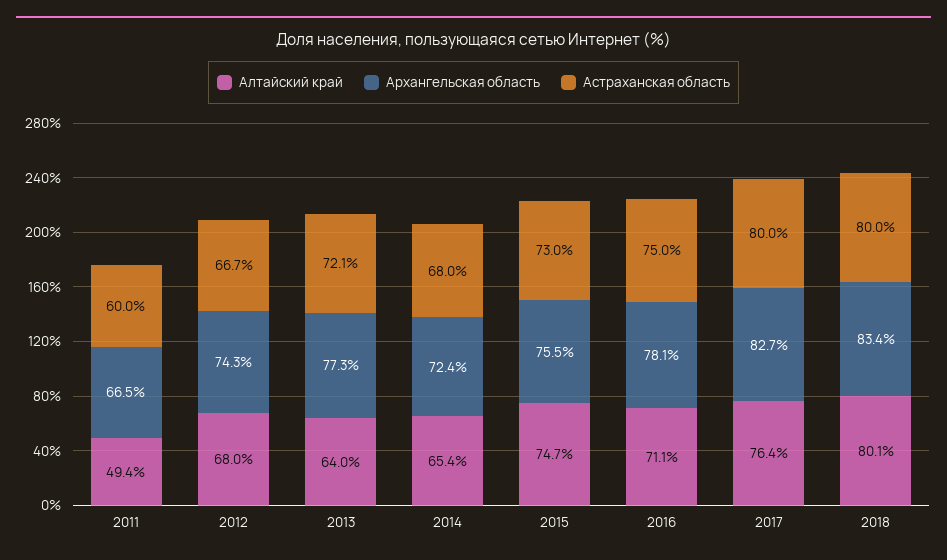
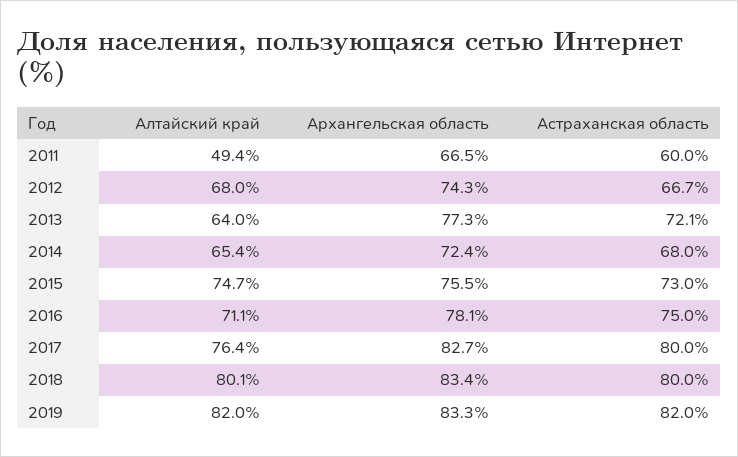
Алтайский край, 2019: none -> 82
Архангельская область, 2019: none -> 83.3
Астраханская область, 2019: none -> 82

